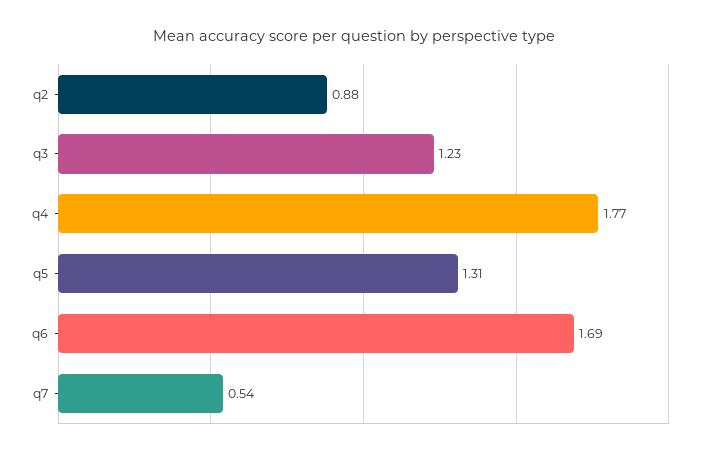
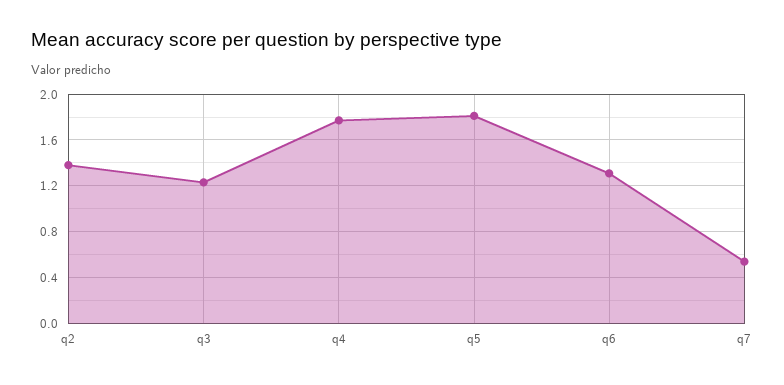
q2: 0.88 -> 1.4
q5: 1.31 -> 1.8
q6: 1.69 -> 1.3

